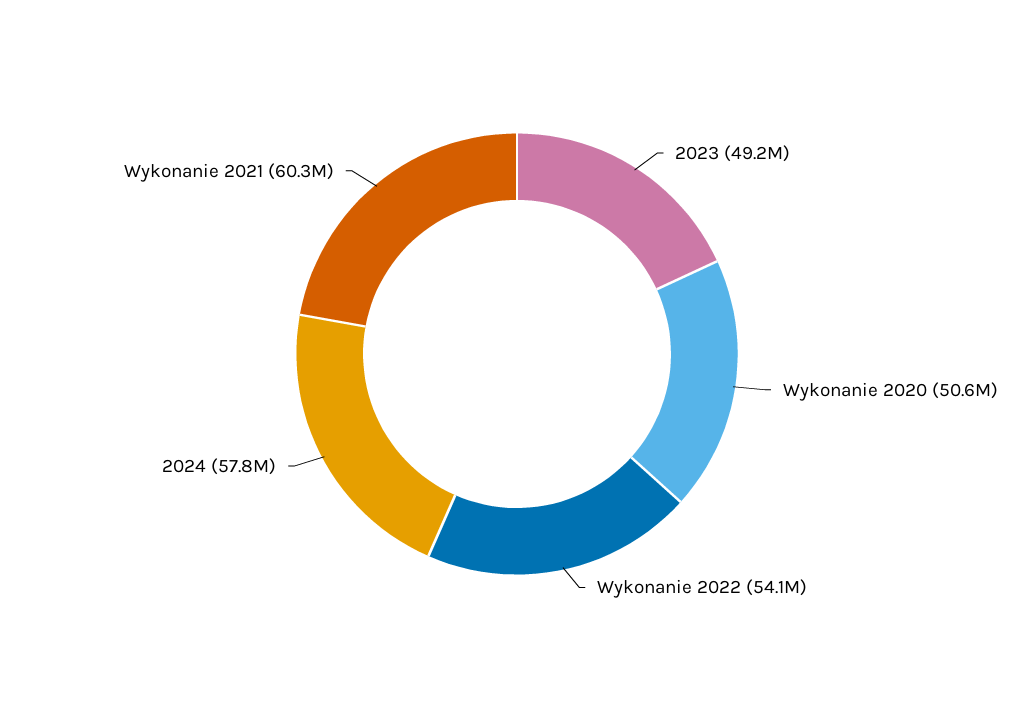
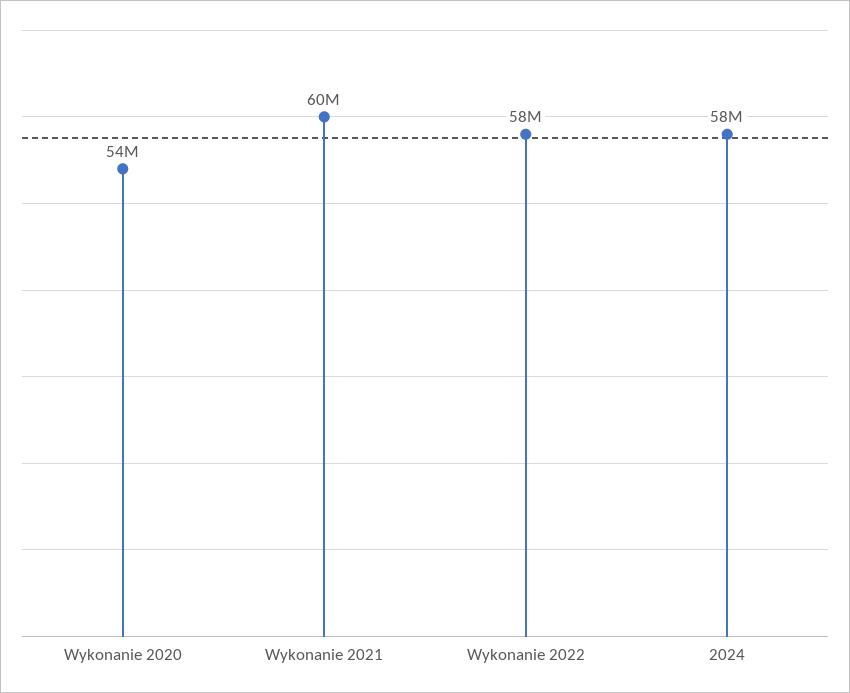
2023: 49200000 -> none
Wykonanie 2020: 50600000 -> 54000000
Wykonanie 2022: 54100000 -> 58000000

